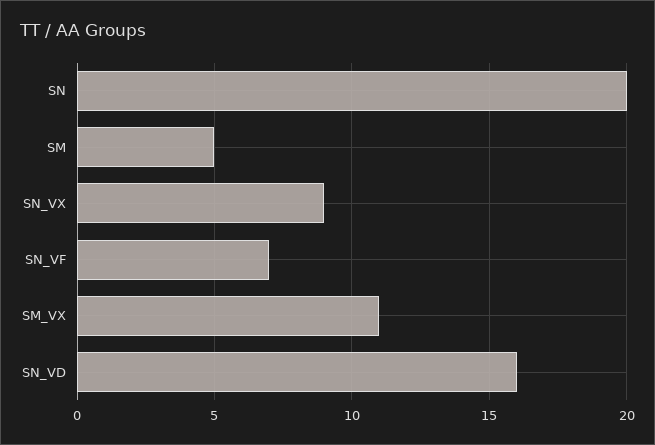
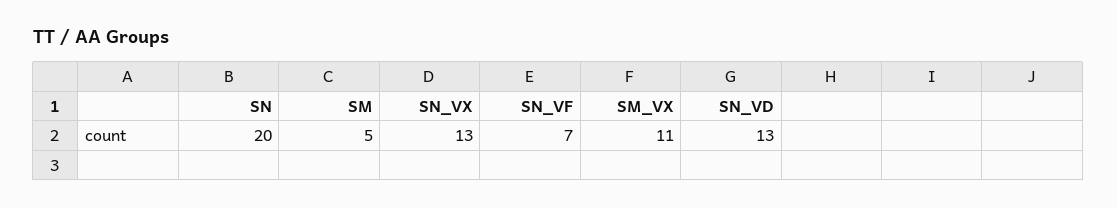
SN_VX: 9 -> 13
SN_VD: 16 -> 13

